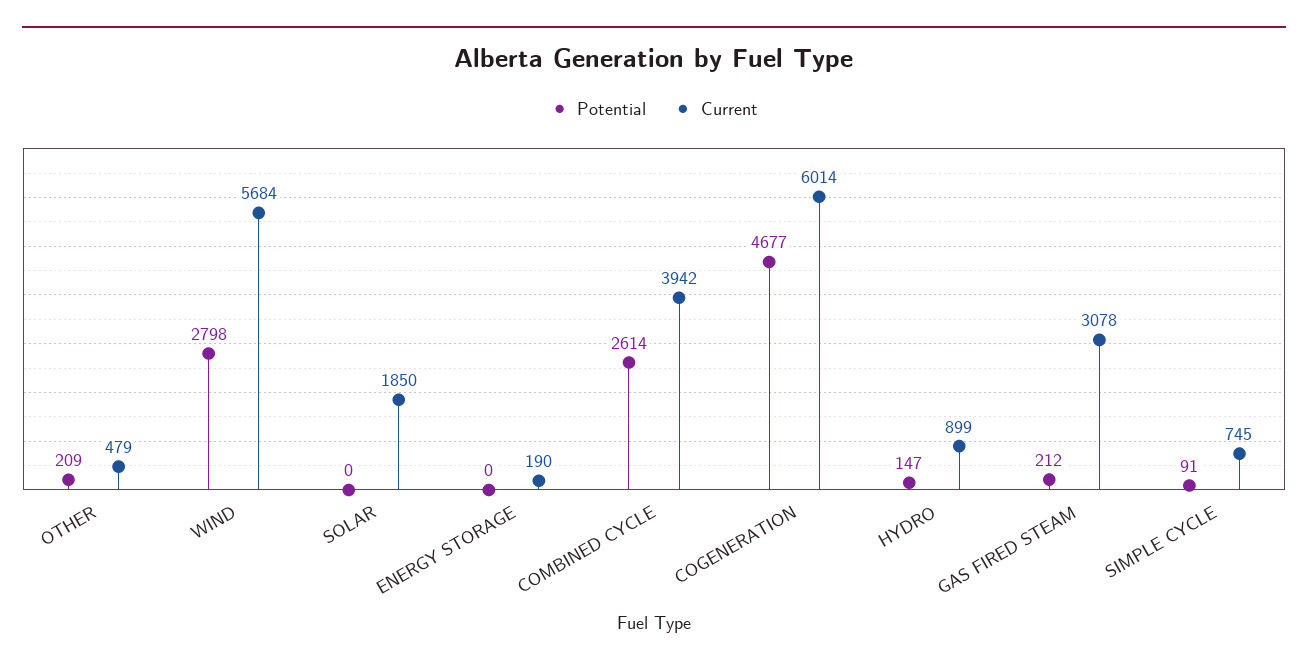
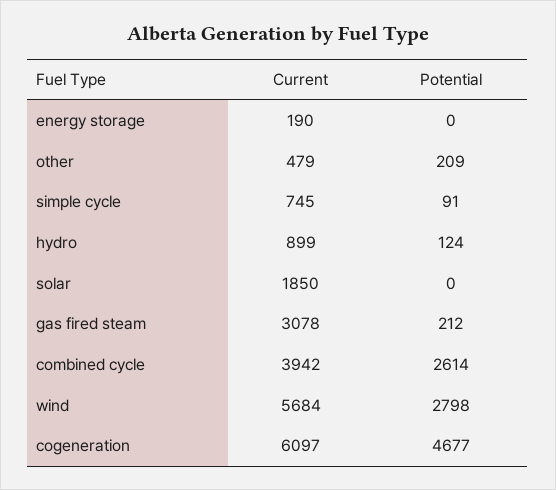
Current, COGENERATION: 6014 -> 6097
Potential, HYDRO: 147 -> 124

